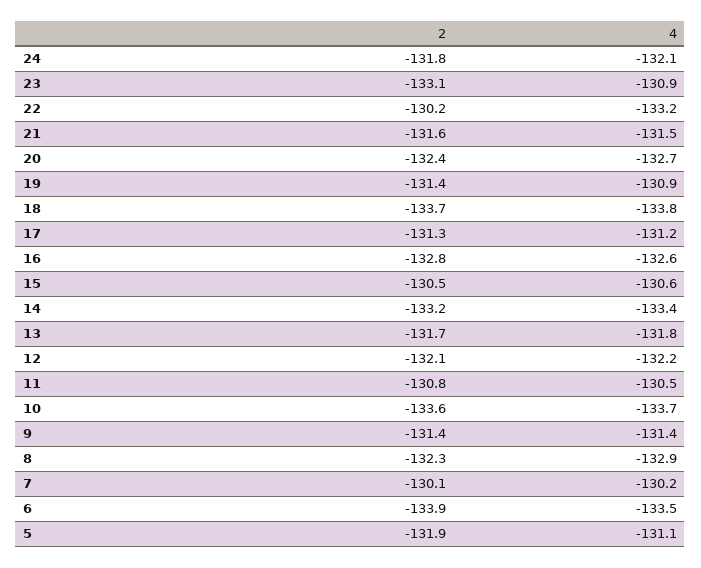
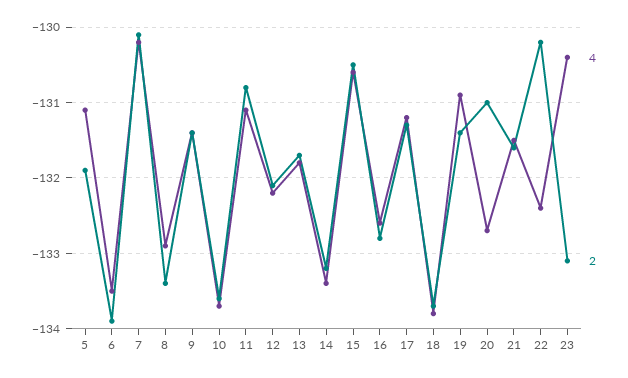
2, 24: -131.8 -> none
4, 24: -132.1 -> none
4, 23: -130.9 -> -130.4
4, 22: -133.2 -> -132.4
2, 20: -132.4 -> -131
4, 11: -130.5 -> -131.1
2, 8: -132.3 -> -133.4

